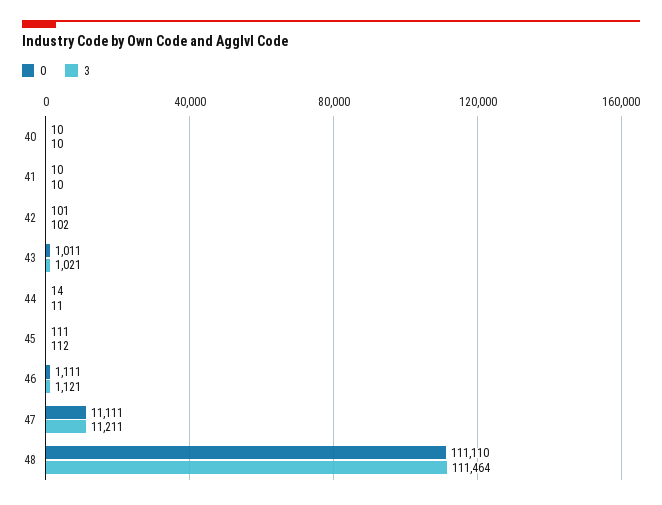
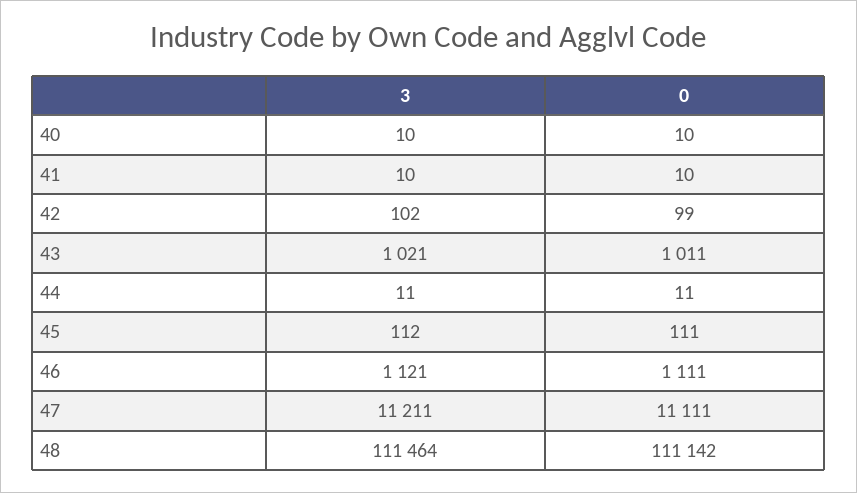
0, 42: 101 -> 99
0, 44: 14 -> 11
0, 48: 111110 -> 111142

